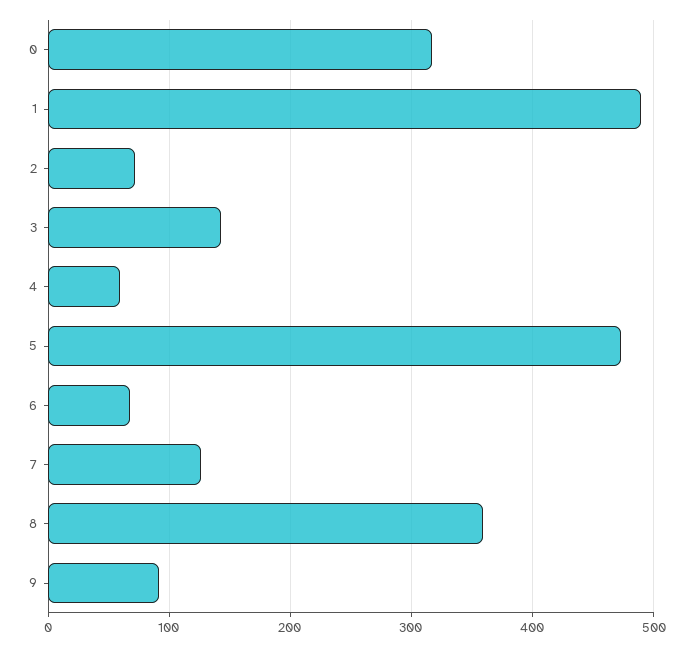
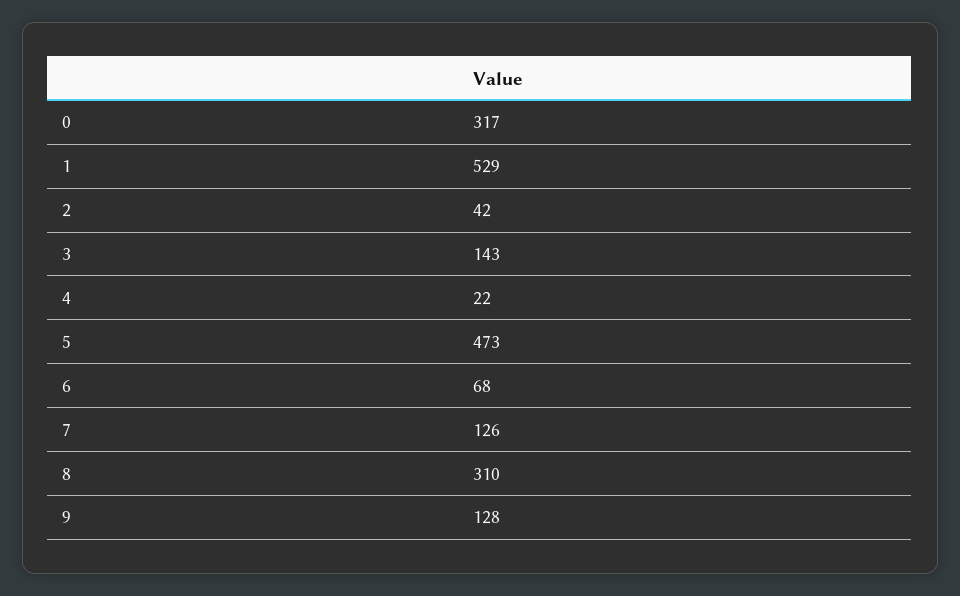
1: 490 -> 529
2: 70 -> 42
4: 60 -> 22
8: 360 -> 310
9: 90 -> 128

